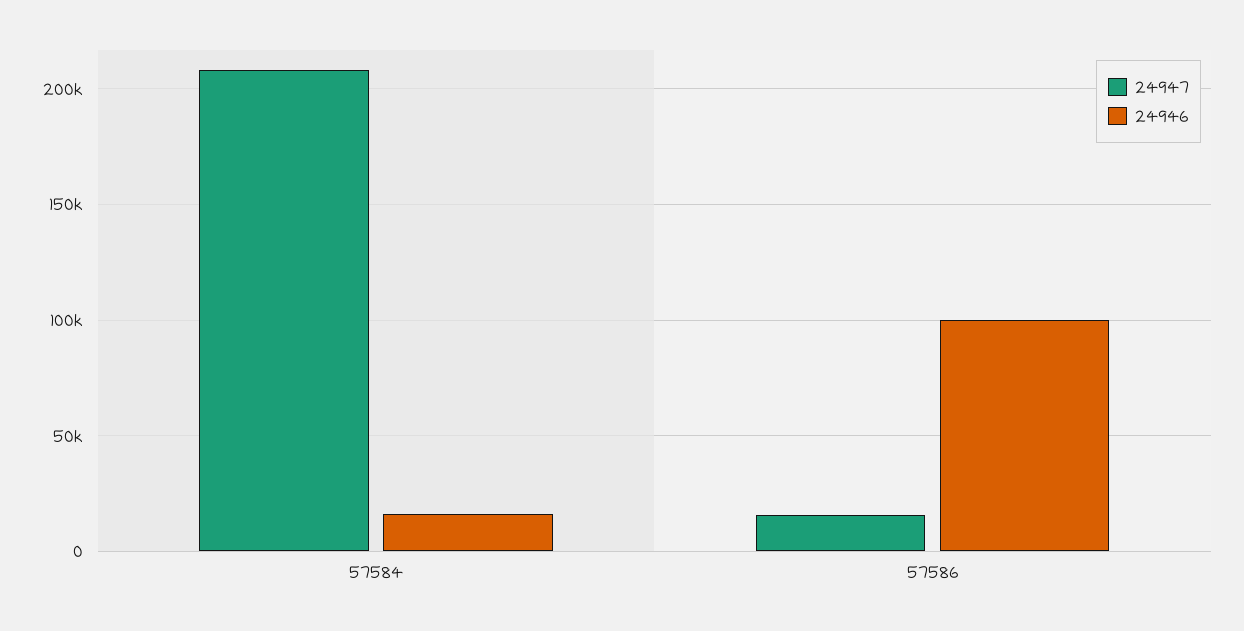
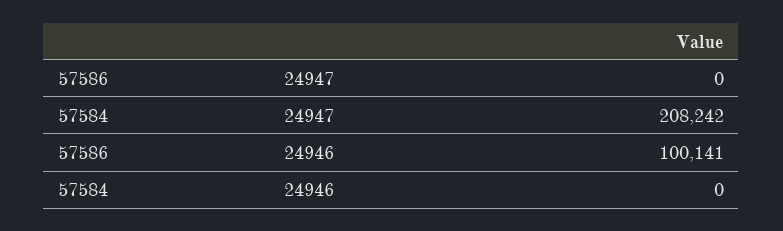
24946, 57584: 15000 -> 0
24947, 57586: 15000 -> 0

